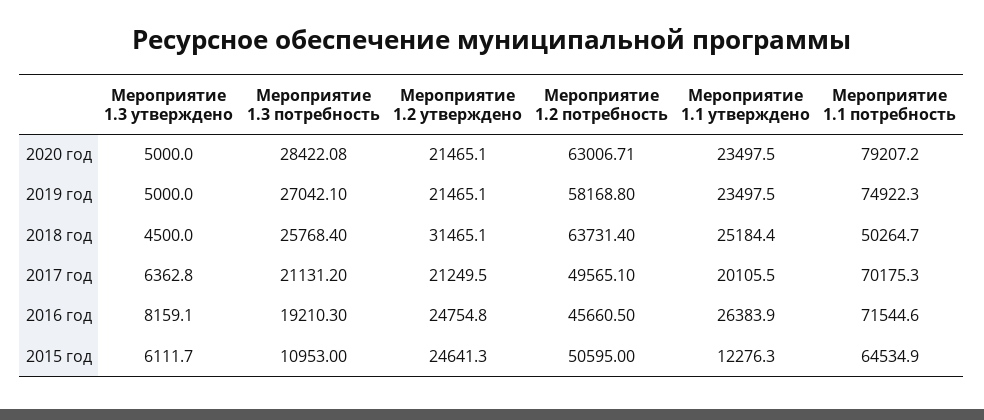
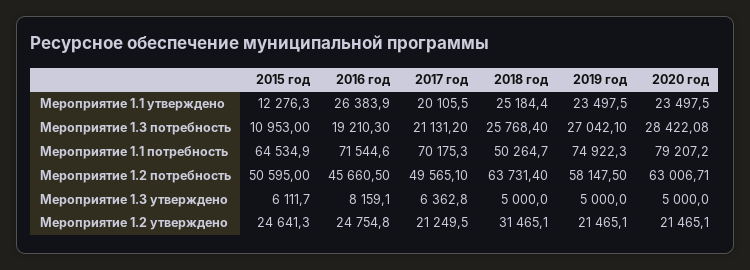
Мероприятие 1.2 потребность, 2019 год: 58168.8 -> 58147.5
Мероприятие 1.3 утверждено, 2018 год: 4500 -> 5000

